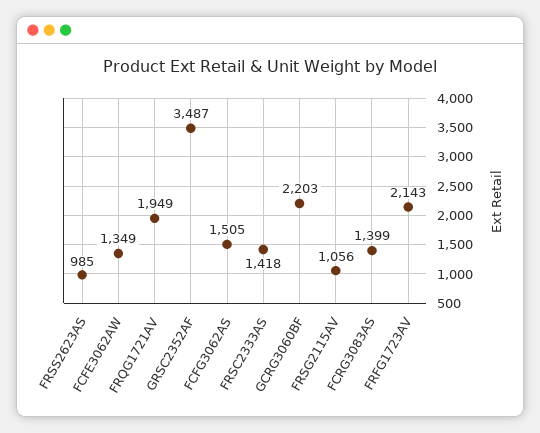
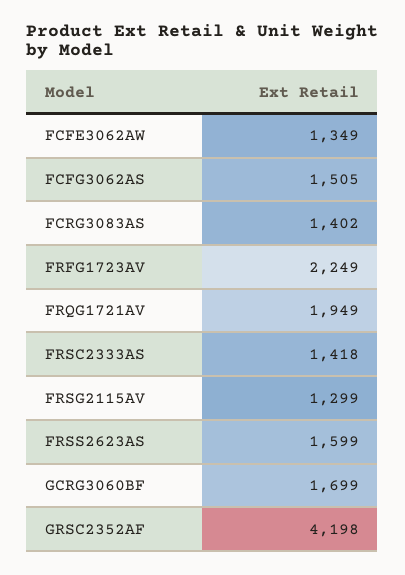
FRSS2623AS: 985 -> 1599
GRSC2352AF: 3487 -> 4198
GCRG3060BF: 2203 -> 1699
FRSG2115AV: 1056 -> 1299
FCRG3083AS: 1399 -> 1402
FRFG1723AV: 2143 -> 2249

